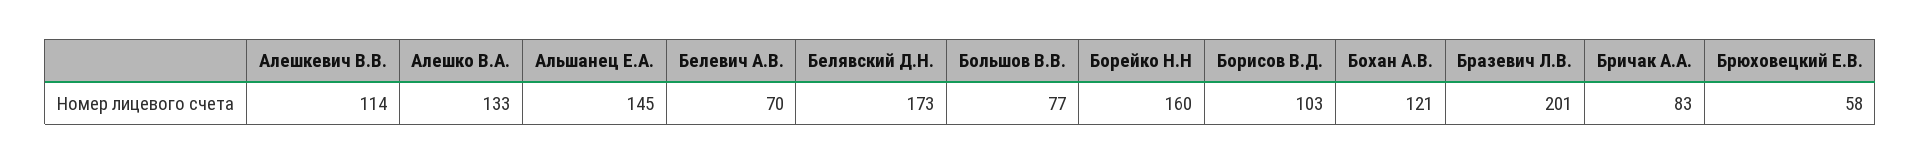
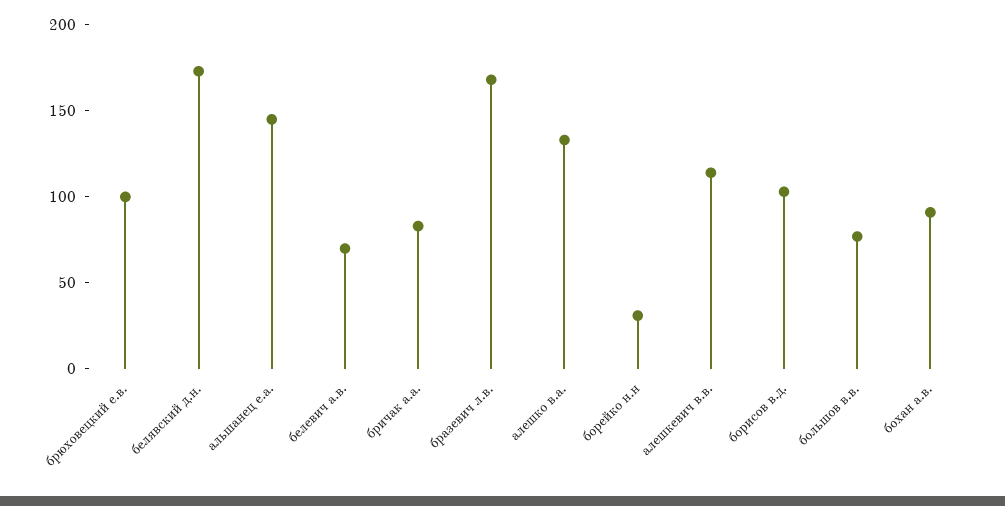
Борейко Н.Н: 160 -> 30
Бохан А.В.: 121 -> 90
Бразевич Л.В.: 201 -> 170
Брюховецкий Е.В.: 58 -> 100

